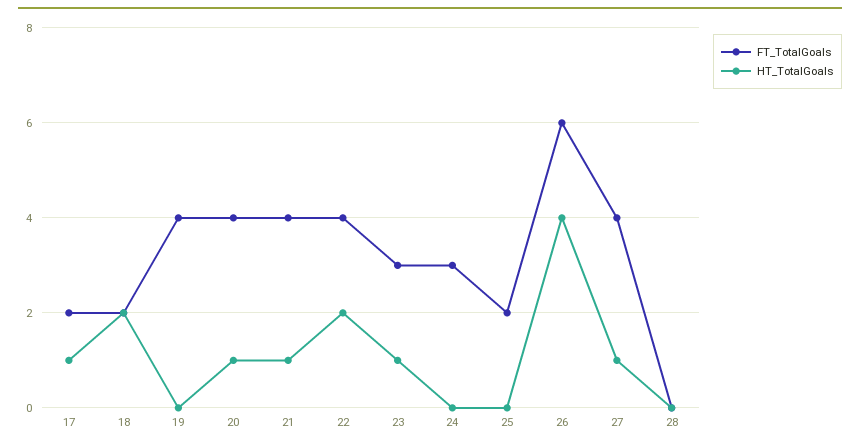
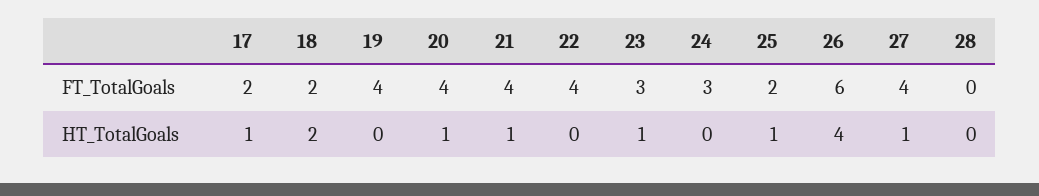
HT_TotalGoals, 22: 2 -> 0
HT_TotalGoals, 25: 0 -> 1

